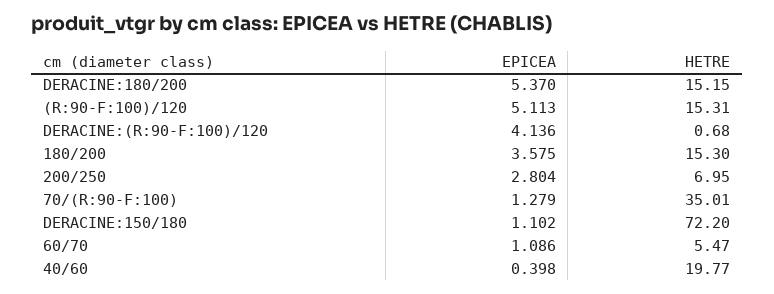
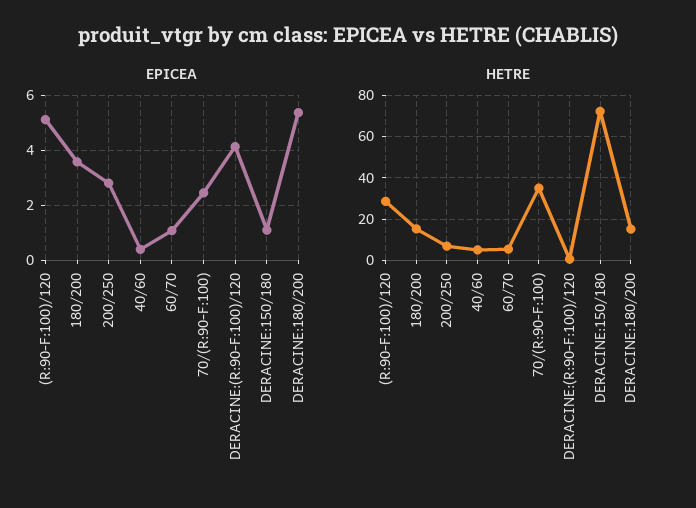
HETRE, (R:90-F:100)/120: 15.31 -> 30
EPICEA, 70/(R:90-F:100): 1.279 -> 2.5
HETRE, 40/60: 19.77 -> 5

